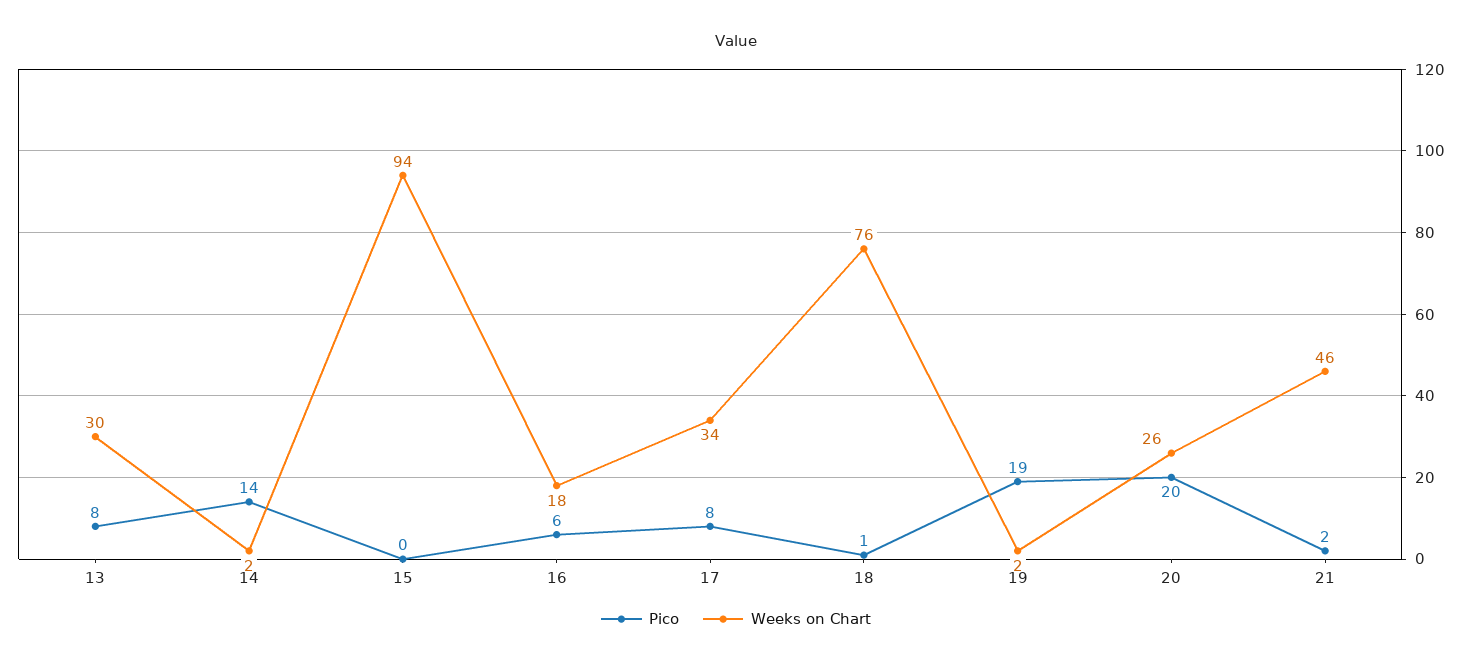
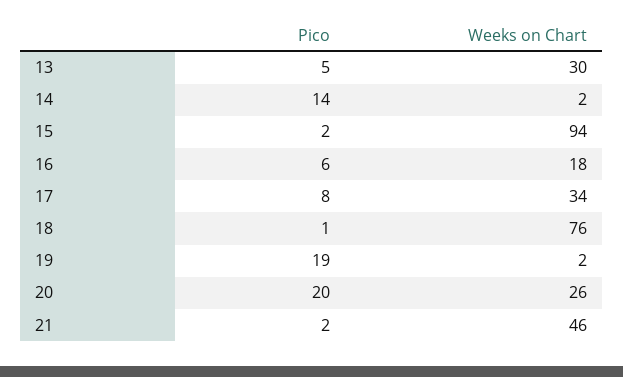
Pico, 13: 8 -> 5
Pico, 15: 0 -> 2

